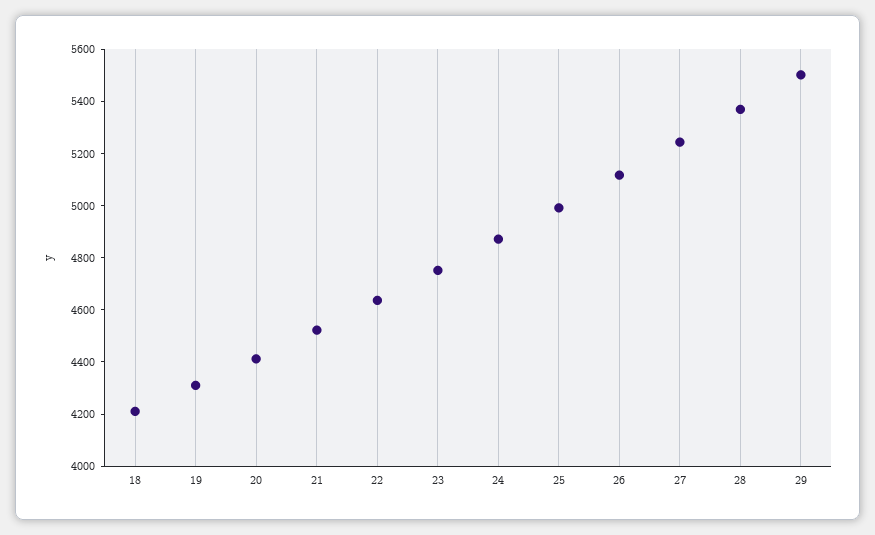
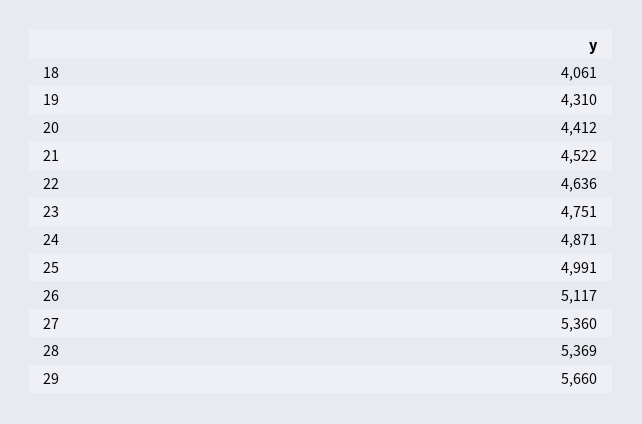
18: 4200 -> 4061
27: 5250 -> 5360
29: 5500 -> 5660

